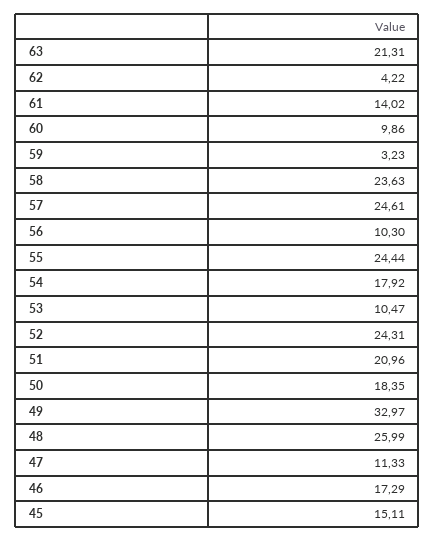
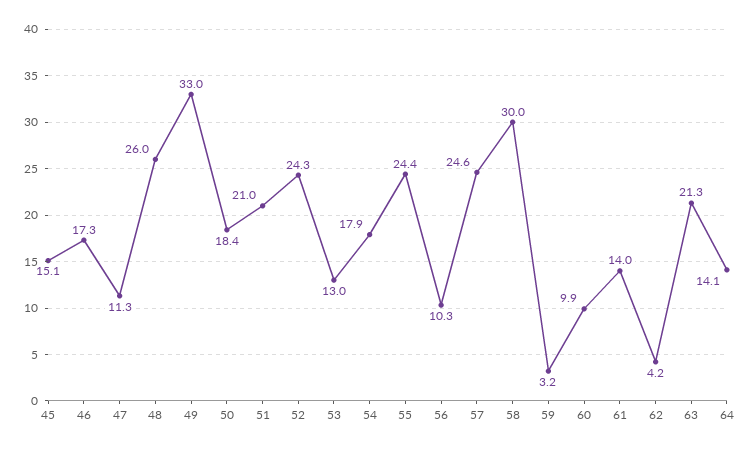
58: 23.63 -> 30
53: 10.47 -> 13
64: none -> 14.1

